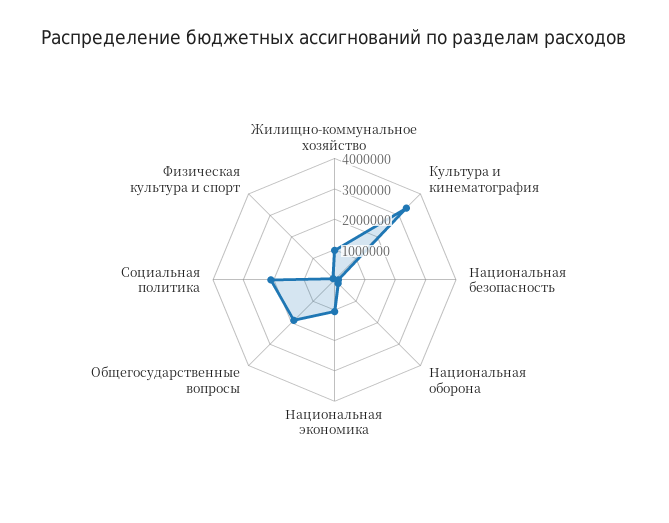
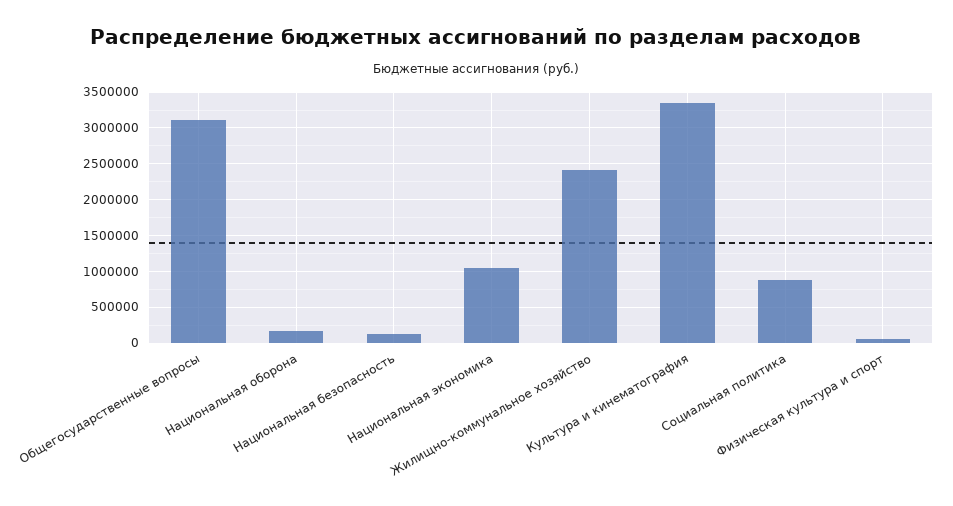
Жилищно-коммунальное хозяйство: 1000000 -> 2400000
Общегосударственные вопросы: 2000000 -> 3100000
Социальная политика: 2000000 -> 900000

